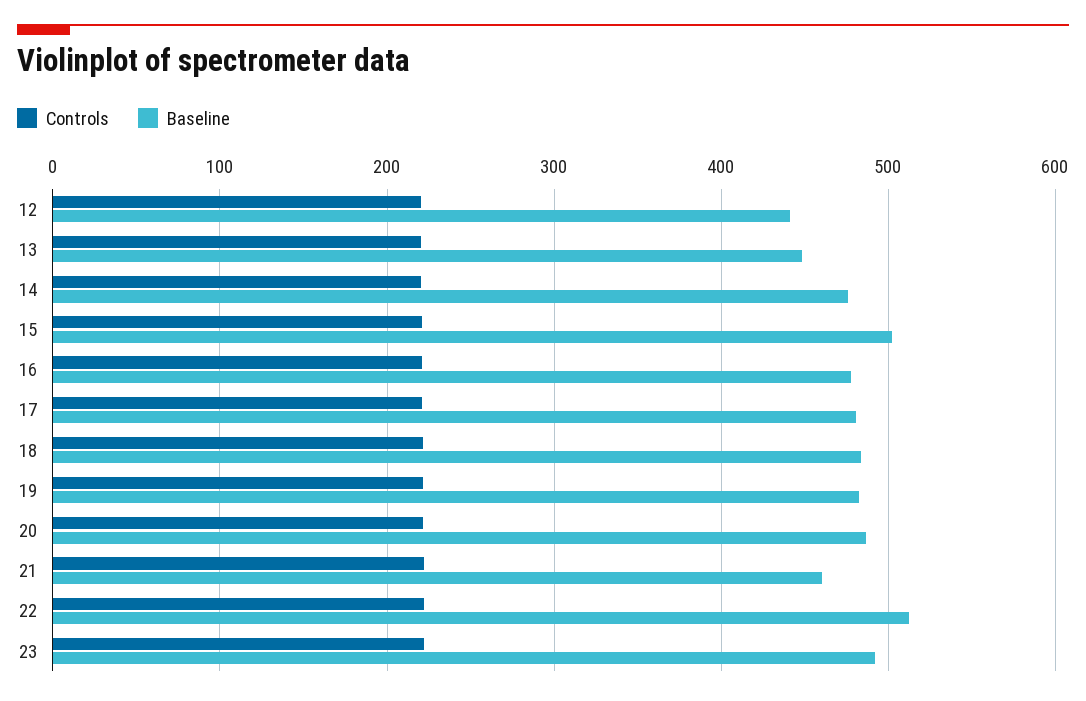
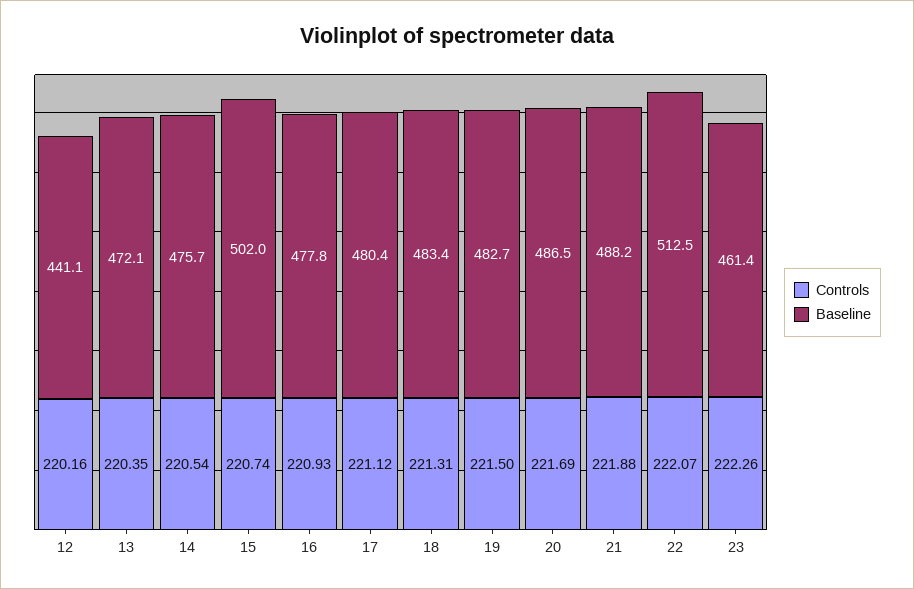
Baseline, 13: 450 -> 472.1
Baseline, 21: 460 -> 488.2
Baseline, 23: 490 -> 461.4

